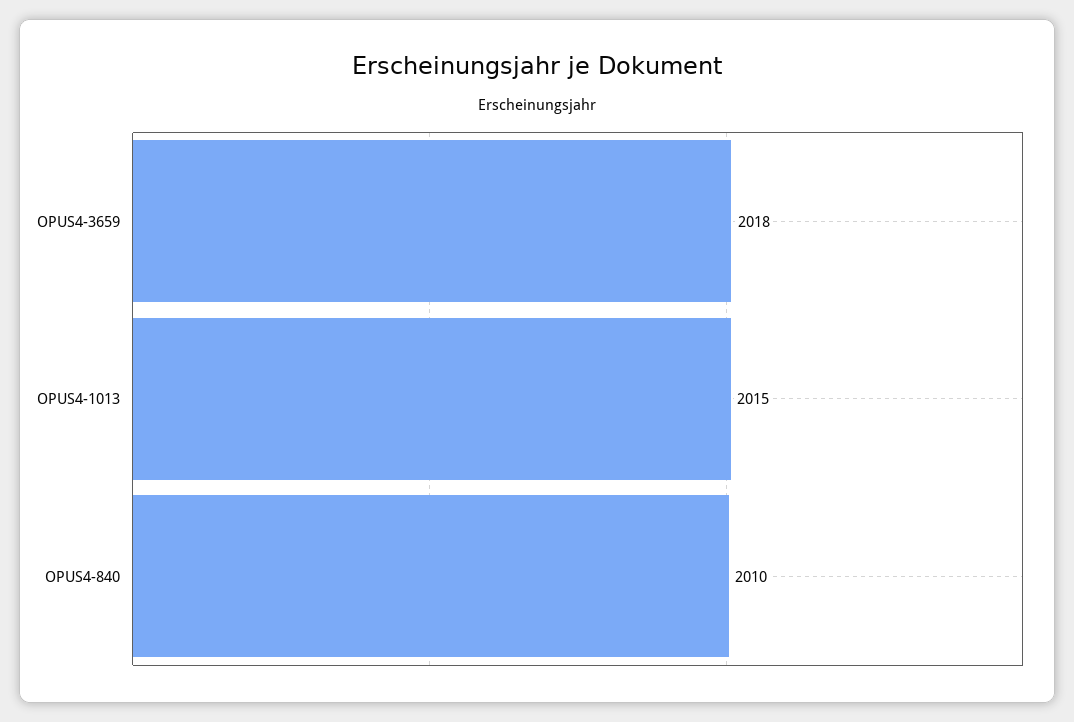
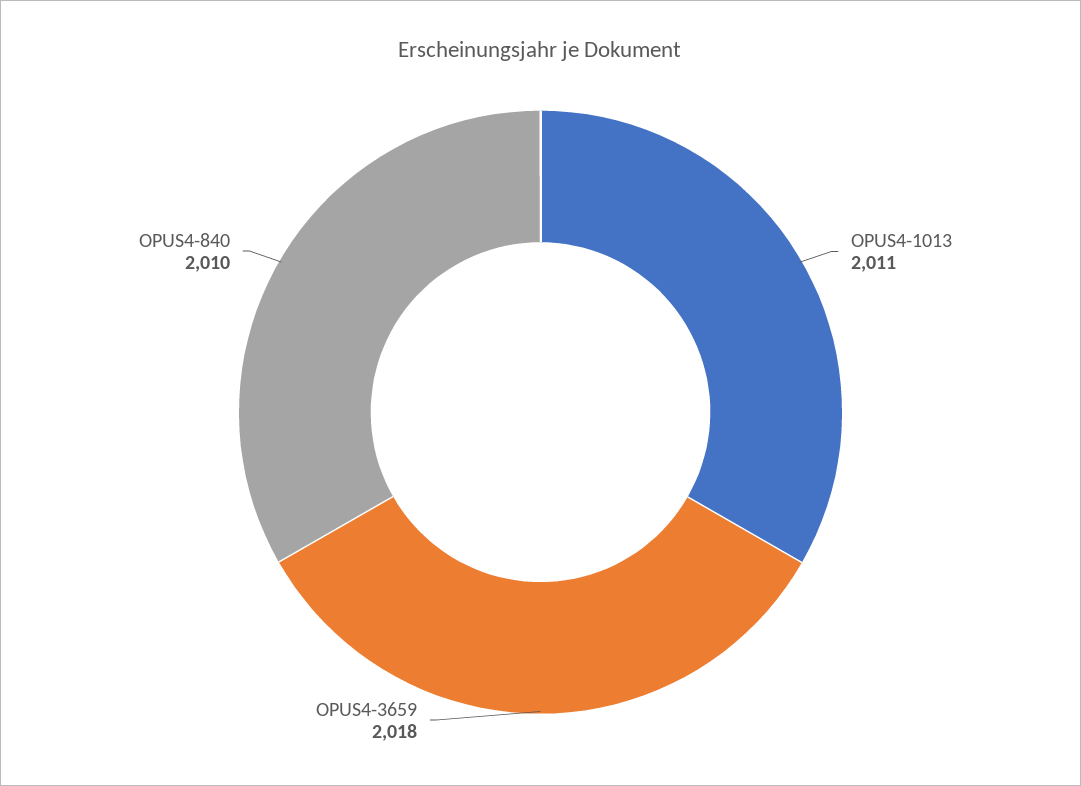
OPUS4-1013: 2015 -> 2011

